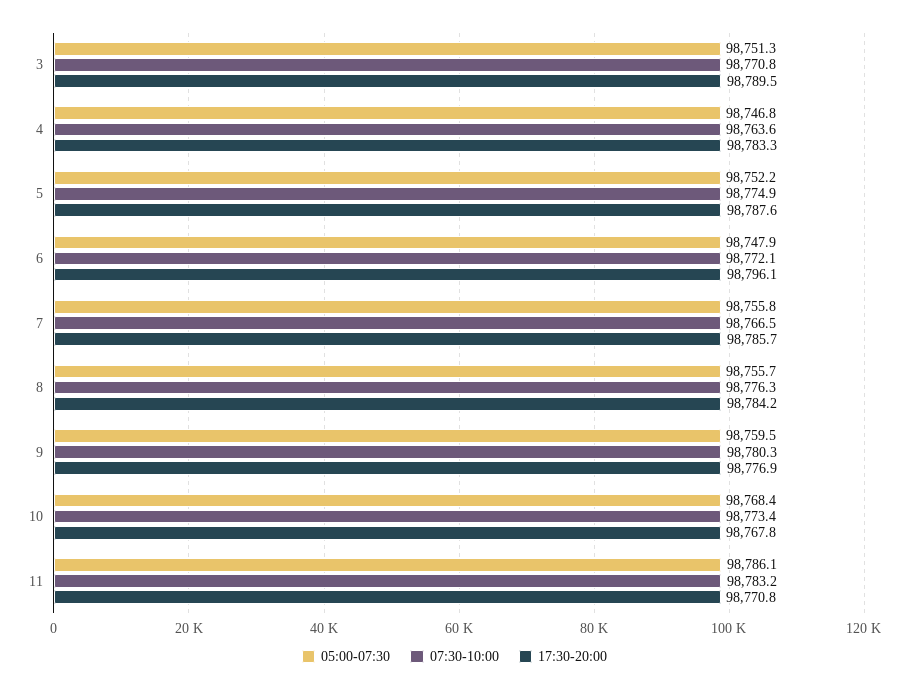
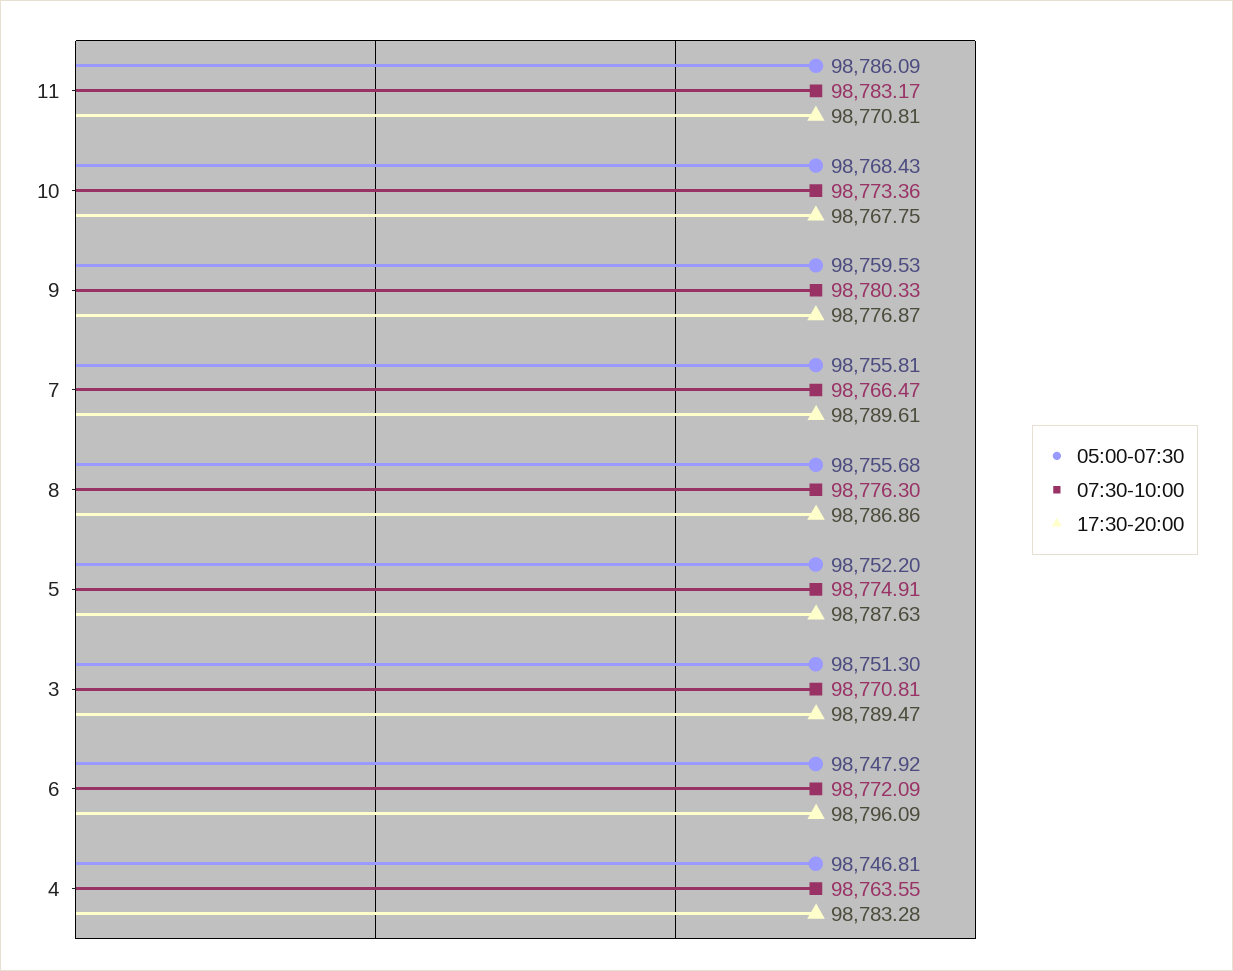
17:30-20:00, 7: 98785.7 -> 98789.61
17:30-20:00, 8: 98784.2 -> 98786.86

